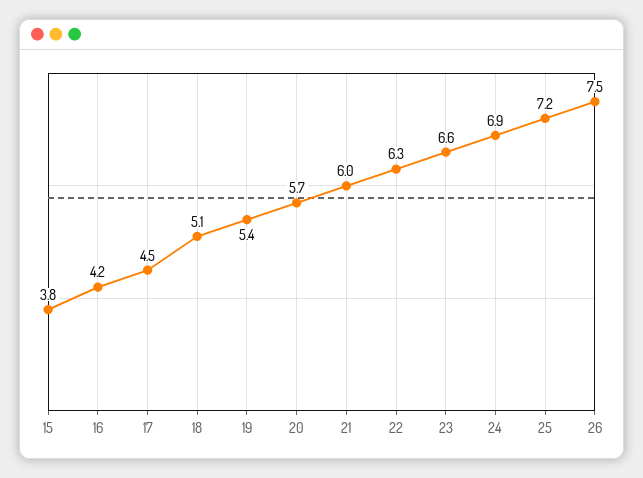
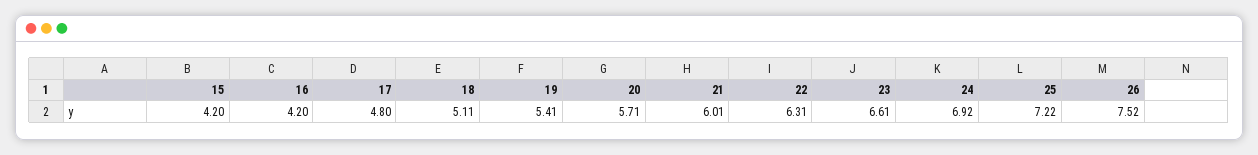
15: 3.8 -> 4.2
17: 4.5 -> 4.8

